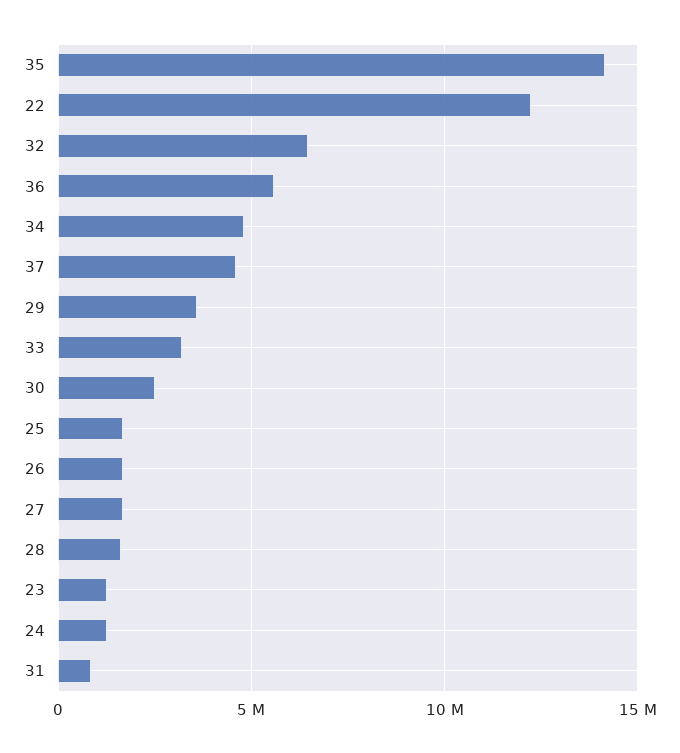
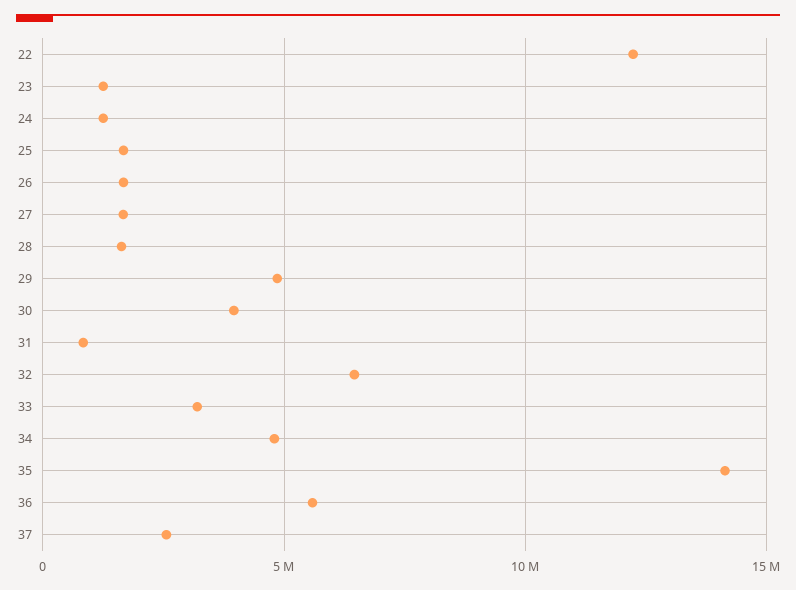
37: 4500000 -> 2500000
29: 3500000 -> 5000000
30: 2500000 -> 4000000

